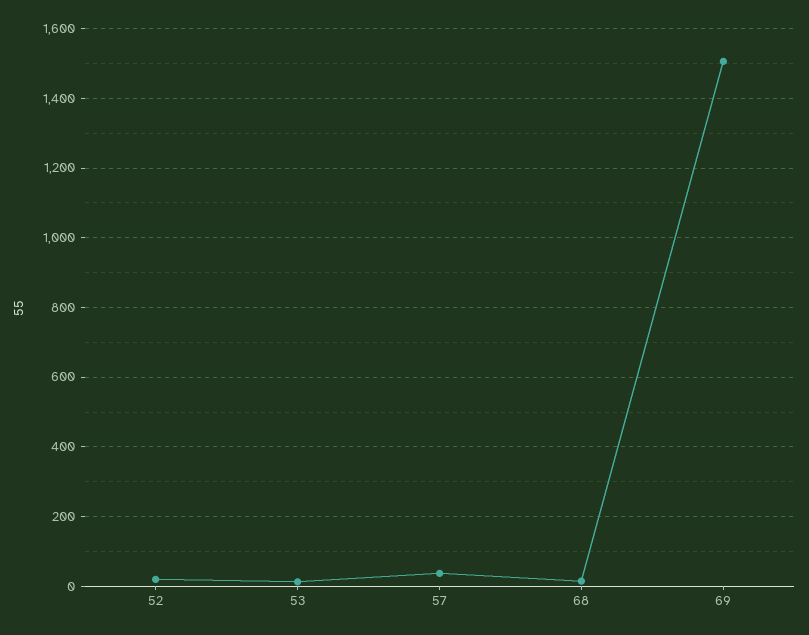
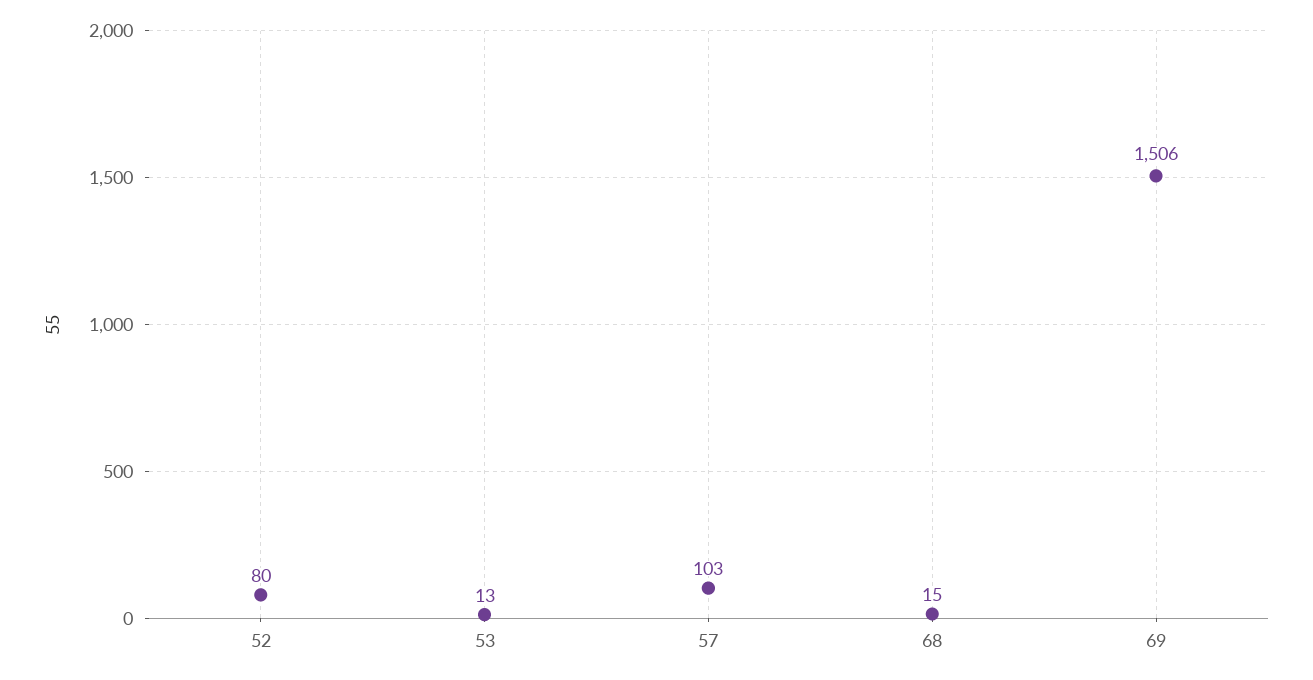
52: 20 -> 80
57: 40 -> 103

